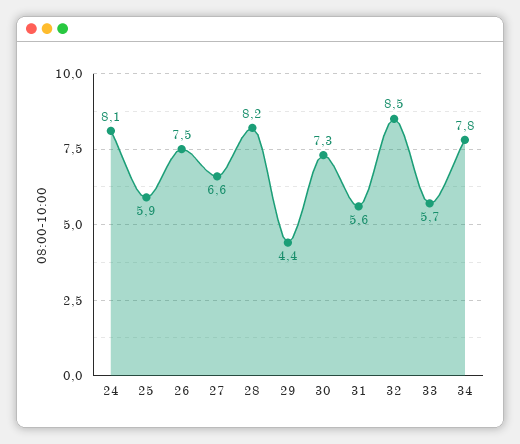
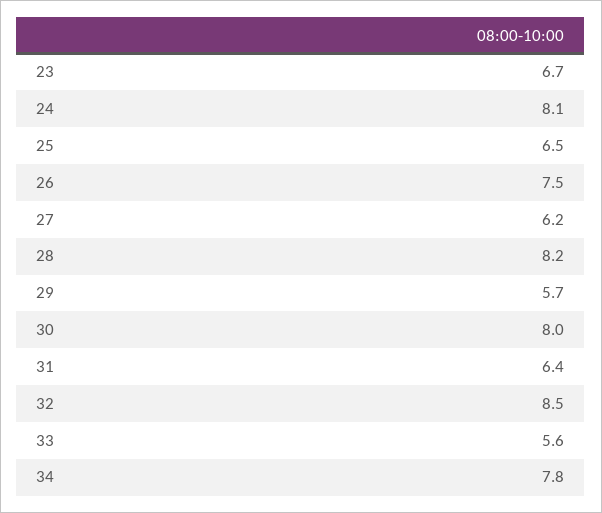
25: 5.9 -> 6.5
27: 6.6 -> 6.2
29: 4.4 -> 5.7
30: 7.3 -> 8
31: 5.6 -> 6.4
33: 5.7 -> 5.6
23: none -> 6.7

